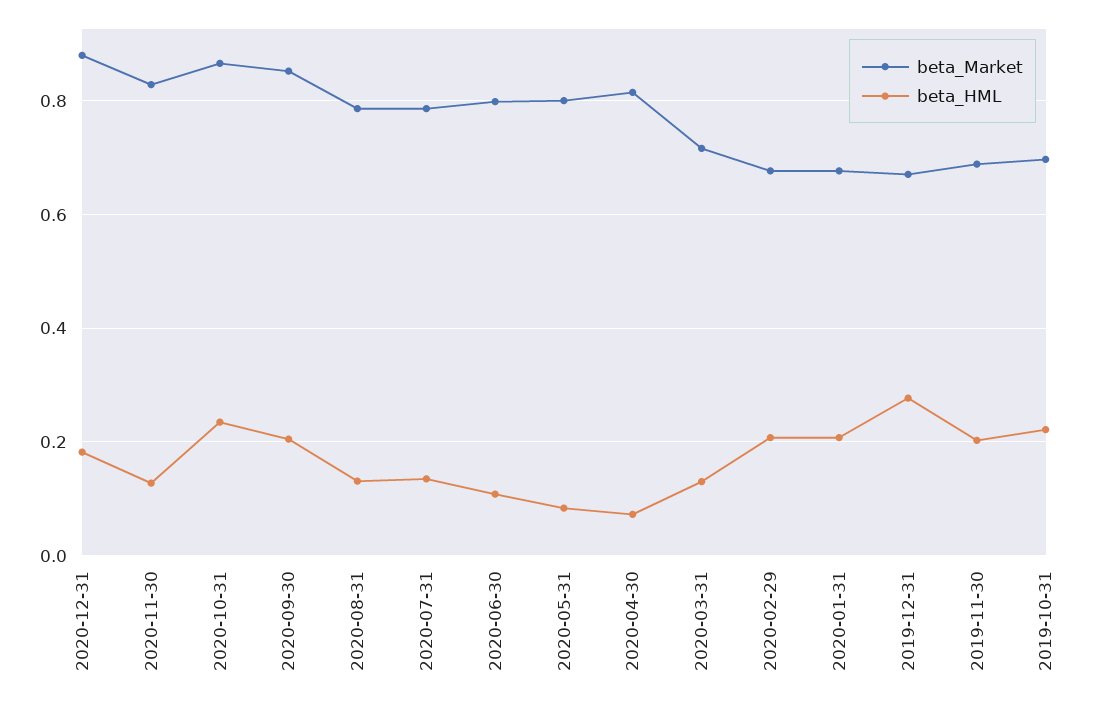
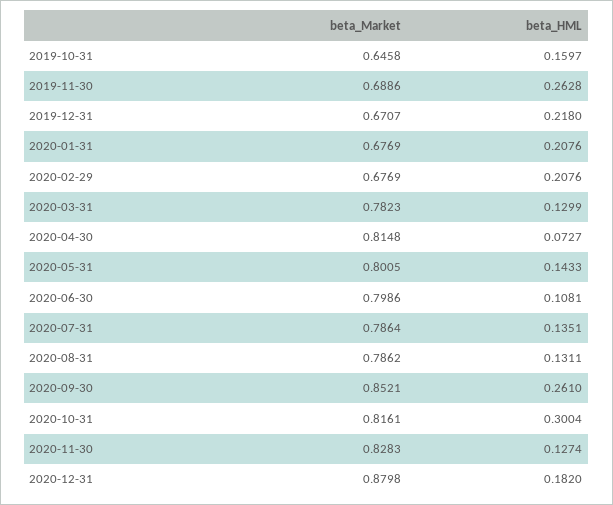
beta_Market, 2020-10-31: 0.86 -> 0.8161
beta_HML, 2020-10-31: 0.24 -> 0.3004
beta_HML, 2020-09-30: 0.2 -> 0.261
beta_HML, 2020-05-31: 0.08 -> 0.1433
beta_Market, 2020-03-31: 0.72 -> 0.7823
beta_HML, 2019-12-31: 0.28 -> 0.218
beta_HML, 2019-11-30: 0.2 -> 0.2628
beta_Market, 2019-10-31: 0.7 -> 0.6458
beta_HML, 2019-10-31: 0.22 -> 0.1597

